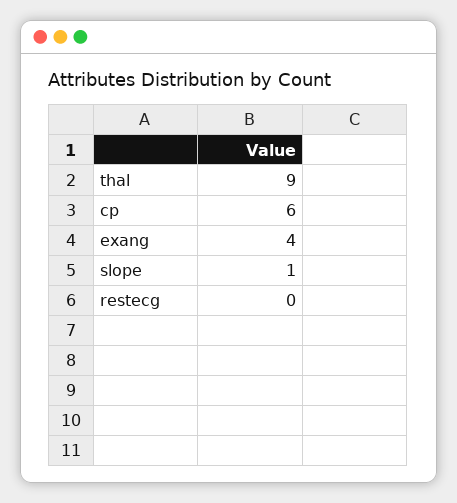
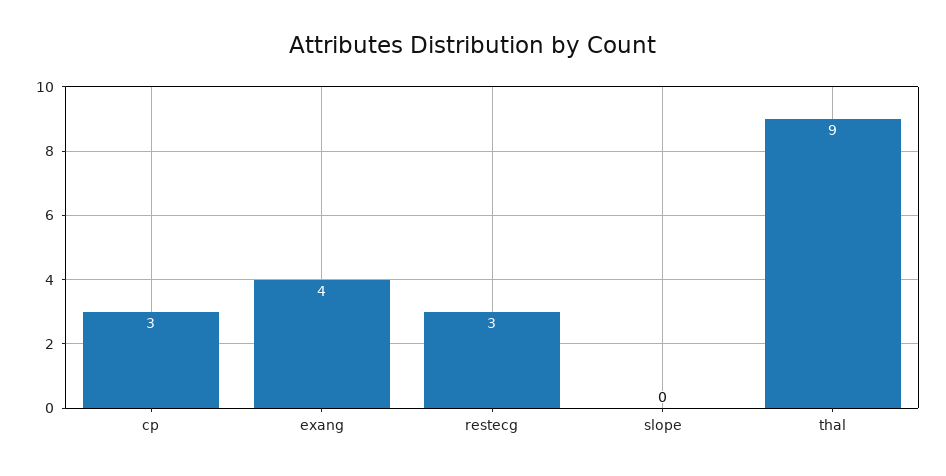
cp: 6 -> 3
slope: 1 -> 0
restecg: 0 -> 3

